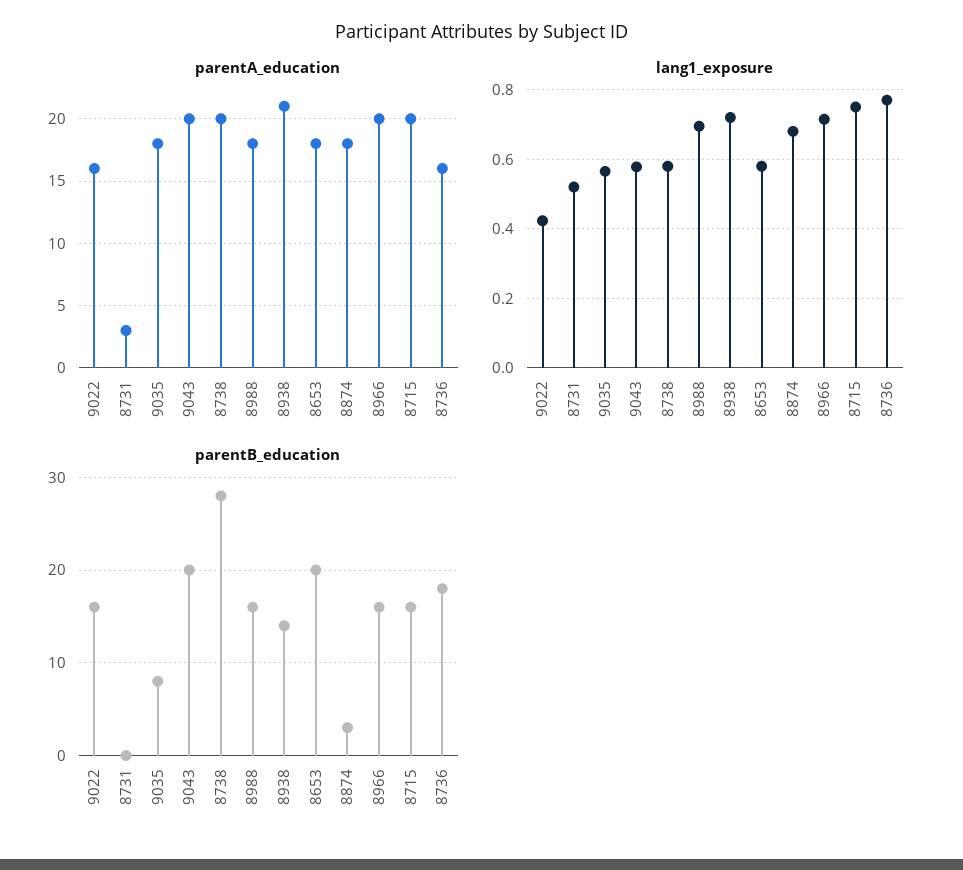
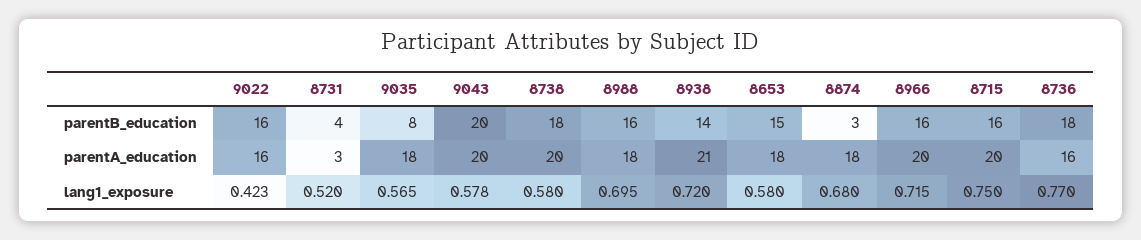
parentB_education, 8731: 0 -> 4
parentB_education, 8738: 28 -> 18
parentB_education, 8653: 20 -> 15

